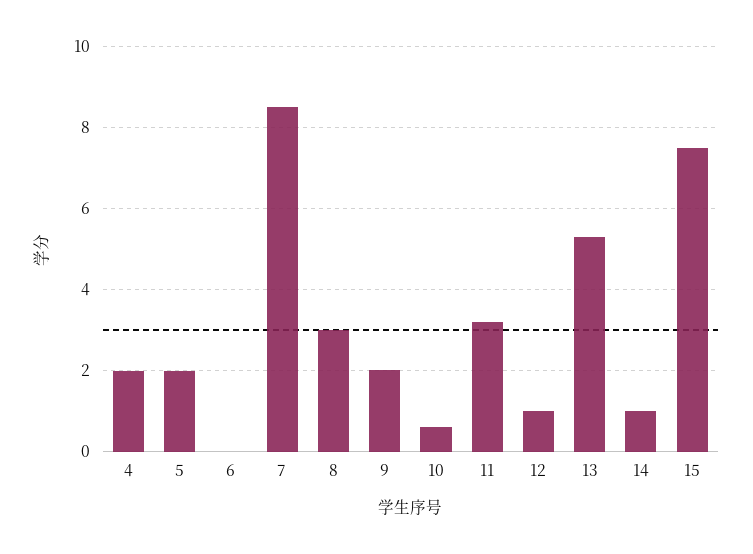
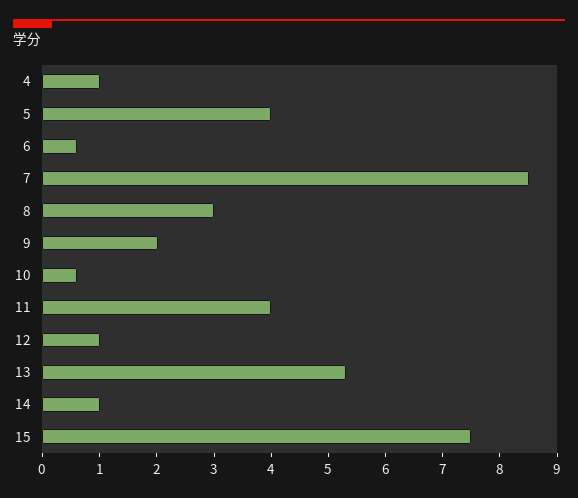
4: 2 -> 1
5: 2 -> 4
6: 0 -> 0.6
11: 3.2 -> 4

